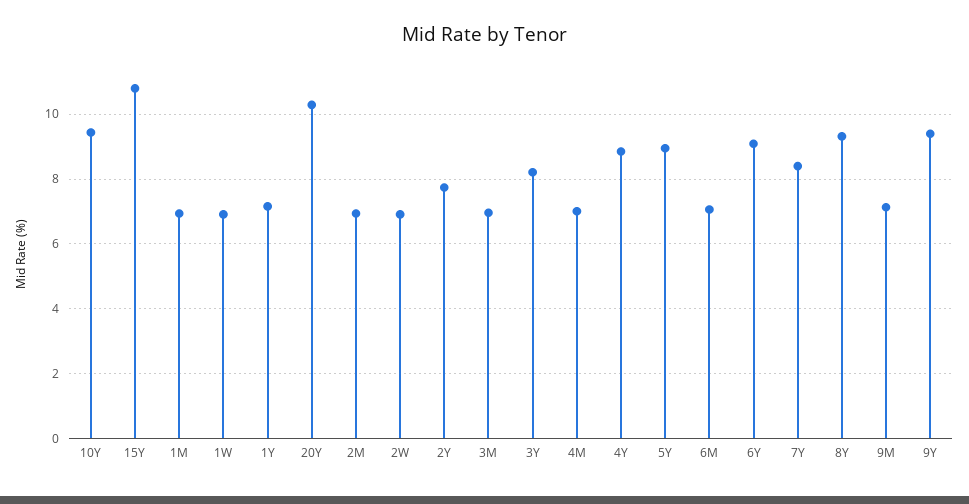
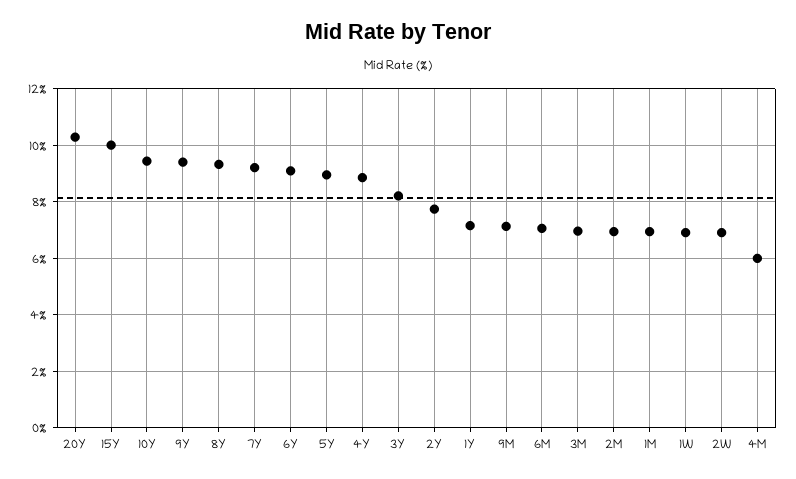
15Y: 10.8 -> 10
4M: 7 -> 6
7Y: 8.4 -> 9.25

